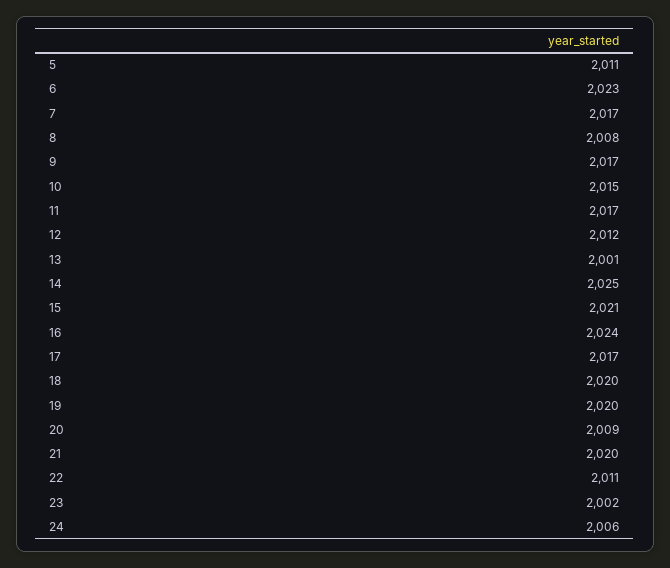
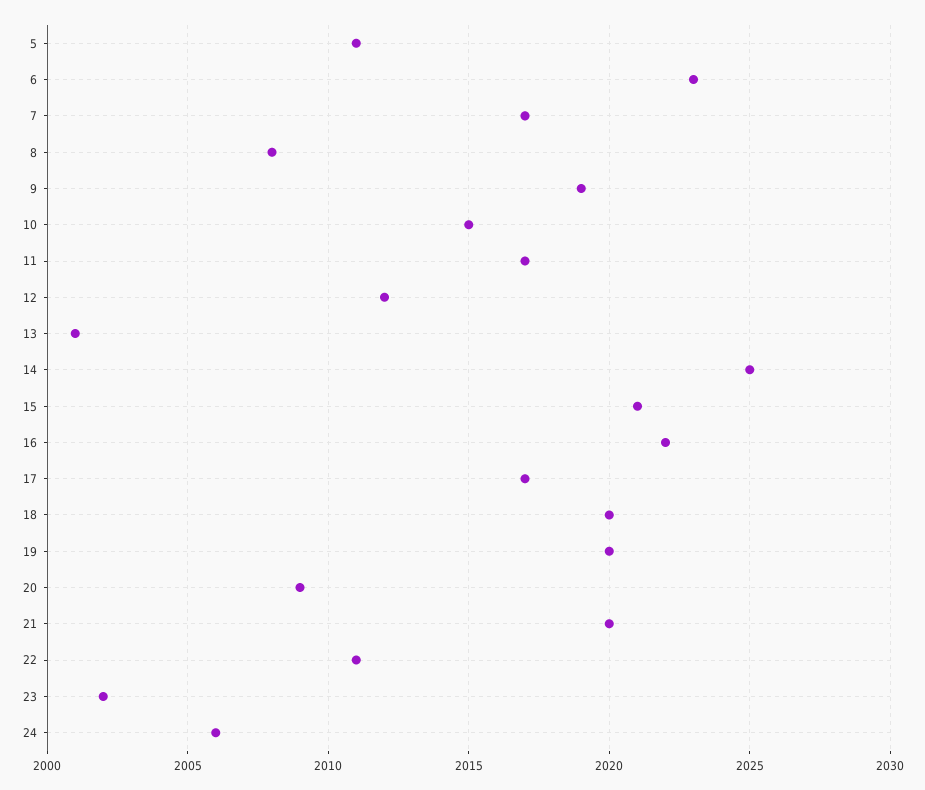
9: 2017 -> 2019
16: 2024 -> 2022

